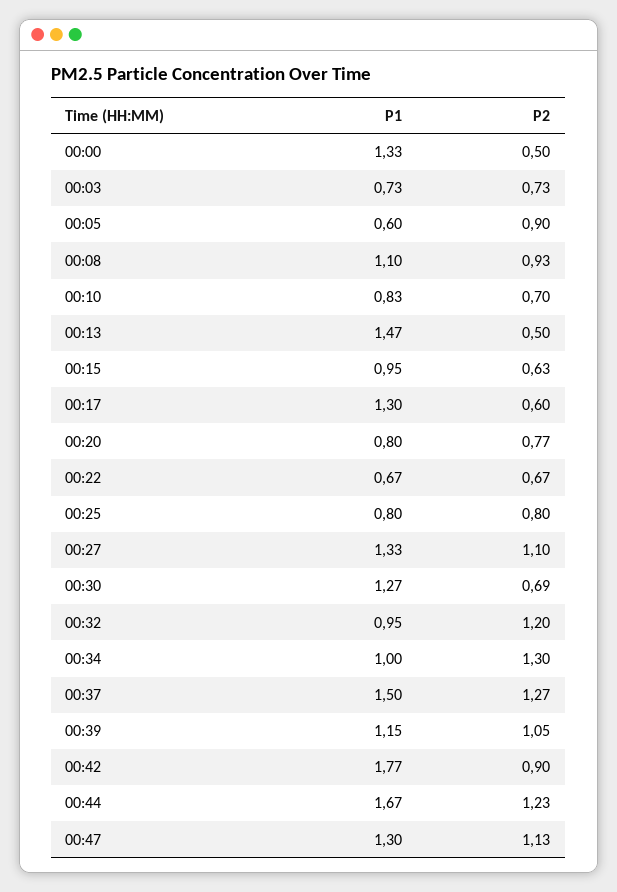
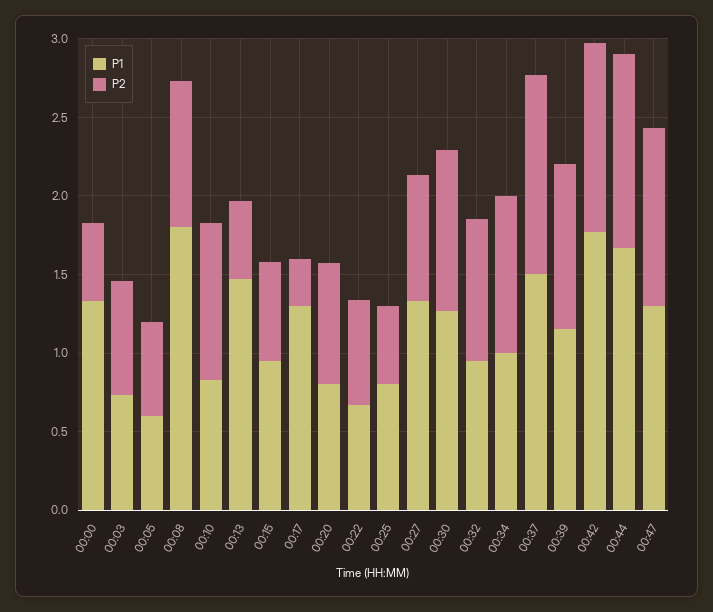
P2, 00:05: 0.9 -> 0.6
P1, 00:08: 1.1 -> 1.8
P2, 00:10: 0.7 -> 1
P2, 00:17: 0.6 -> 0.3
P2, 00:25: 0.8 -> 0.5
P2, 00:27: 1.1 -> 0.8
P2, 00:30: 0.69 -> 1
P2, 00:32: 1.2 -> 0.9
P2, 00:34: 1.3 -> 1
P2, 00:42: 0.9 -> 1.2

